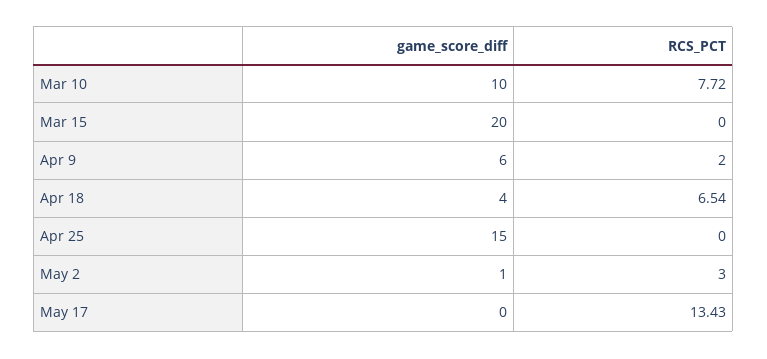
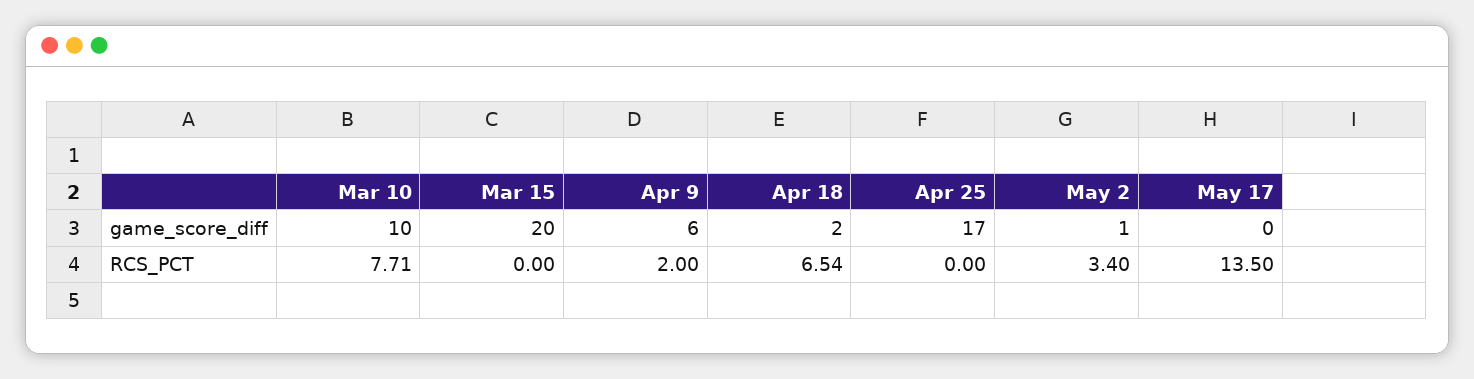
RCS_PCT, Mar 10: 7.72 -> 7.71
game_score_diff, Apr 18: 4 -> 2
game_score_diff, Apr 25: 15 -> 17
RCS_PCT, May 2: 3 -> 3.4
RCS_PCT, May 17: 13.43 -> 13.5

